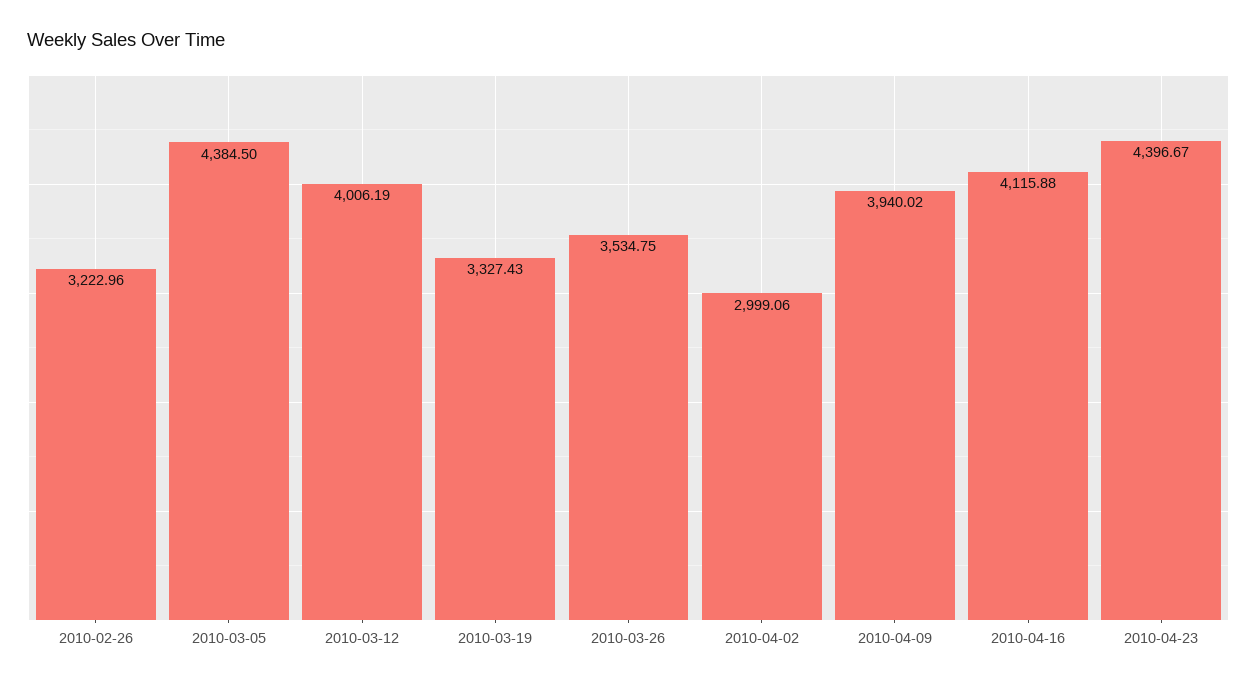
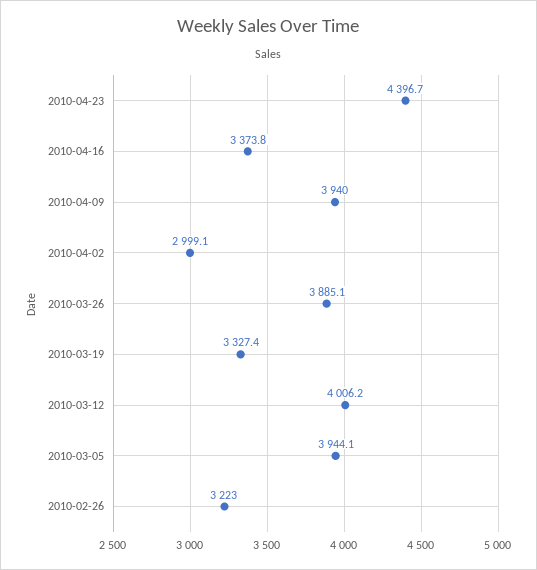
2010-03-05: 4384.5 -> 3944.1
2010-03-26: 3534.75 -> 3885.1
2010-04-16: 4115.88 -> 3373.8

